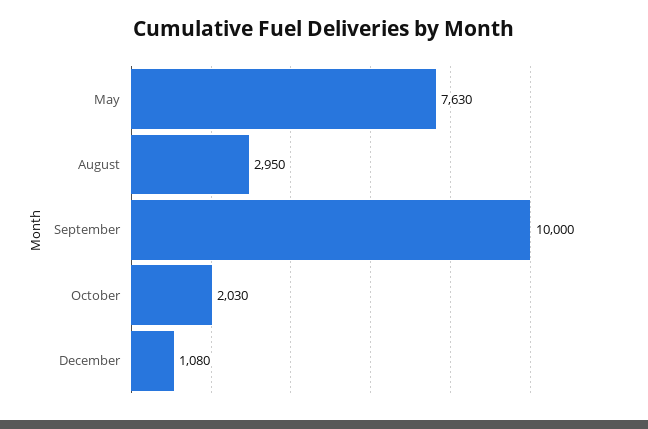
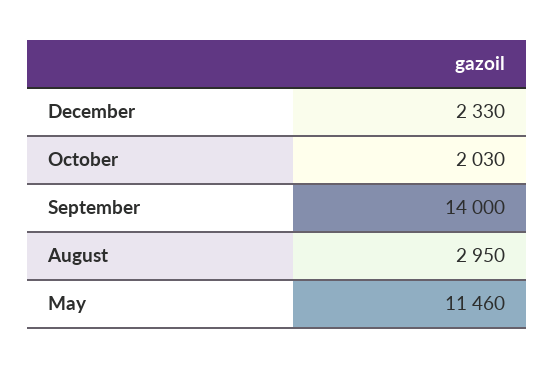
May: 7630 -> 11460
September: 10000 -> 14000
December: 1080 -> 2330

